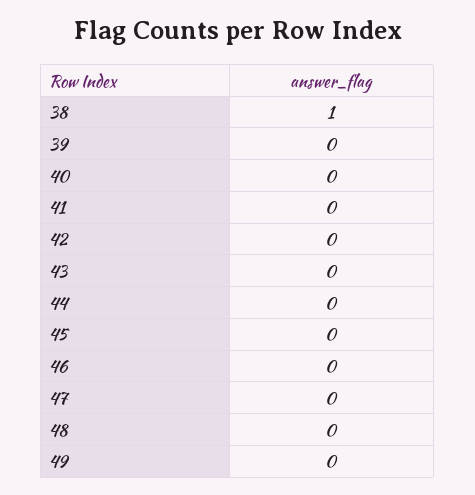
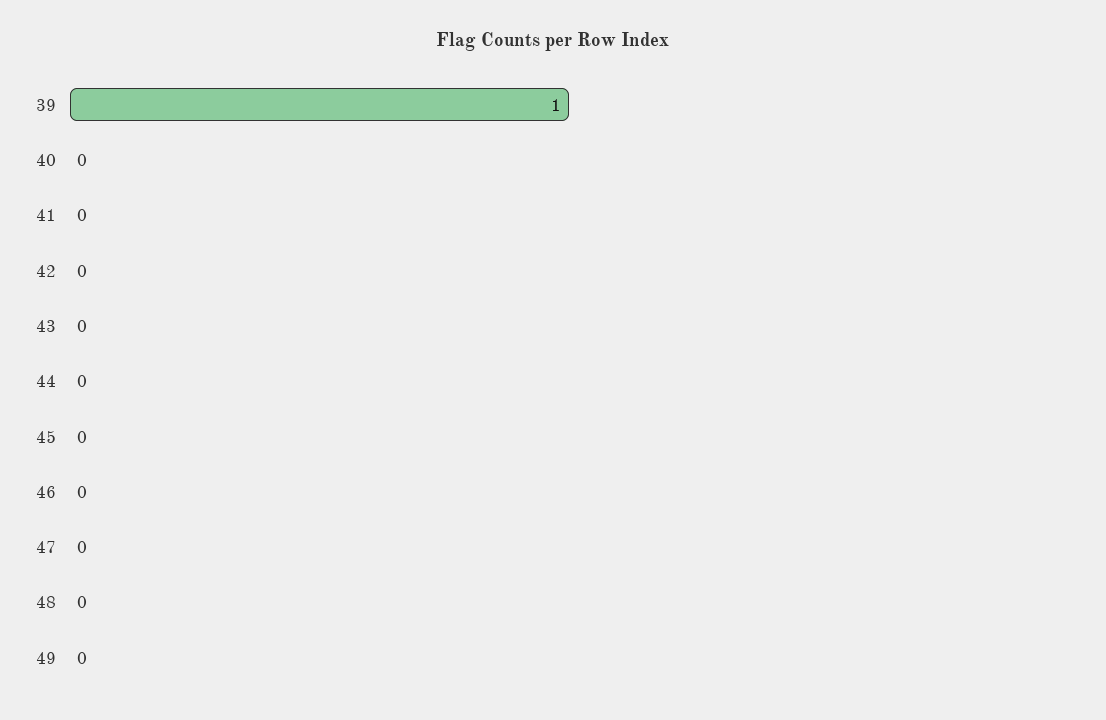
38: 1 -> none
39: 0 -> 1

